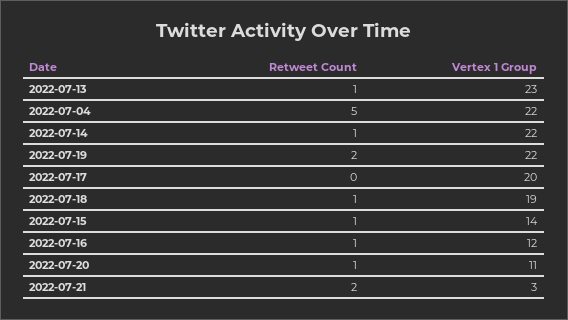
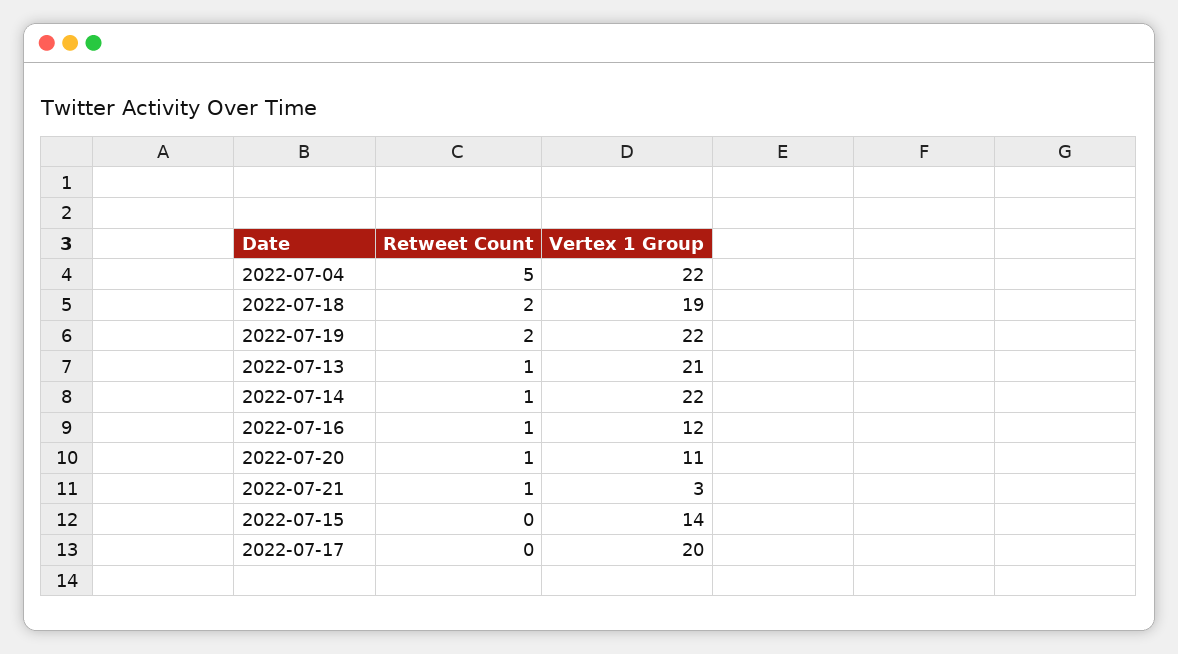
Vertex 1 Group, 2022-07-13: 23 -> 21
Retweet Count, 2022-07-18: 1 -> 2
Retweet Count, 2022-07-15: 1 -> 0
Retweet Count, 2022-07-21: 2 -> 1

